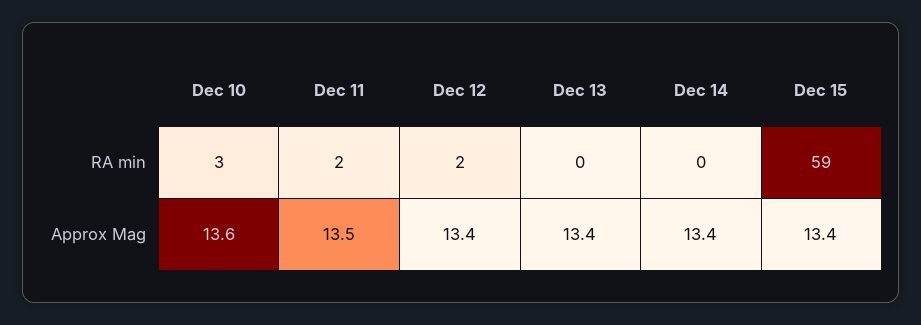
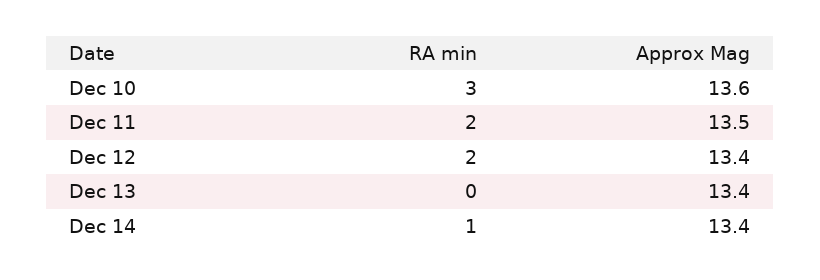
Dec 14, RA min: 0 -> 1
Dec 15, RA min: 59 -> none
Dec 15, Approx Mag: 13.4 -> none

